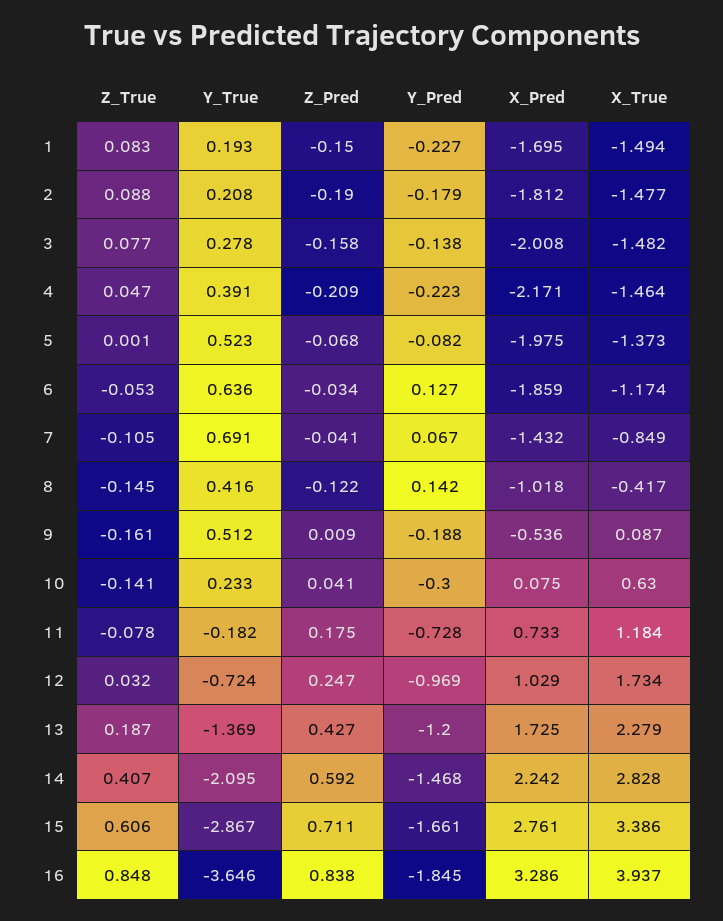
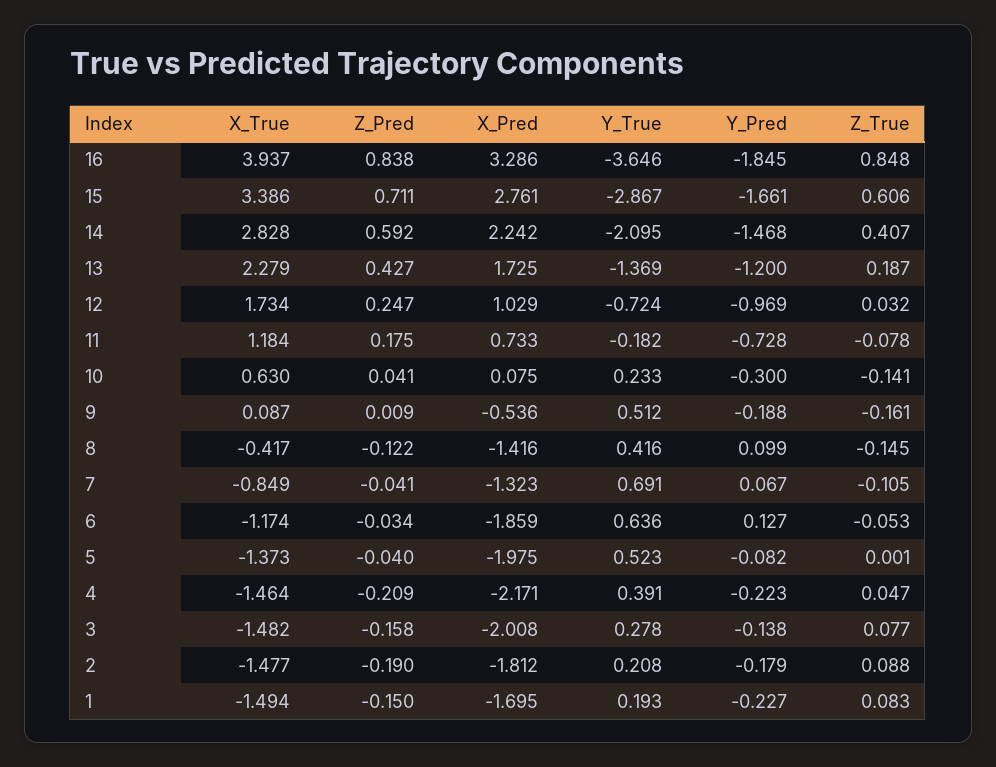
Z_Pred, 5: -0.068 -> -0.04
X_Pred, 7: -1.432 -> -1.323
Y_Pred, 8: 0.142 -> 0.099
X_Pred, 8: -1.018 -> -1.416

